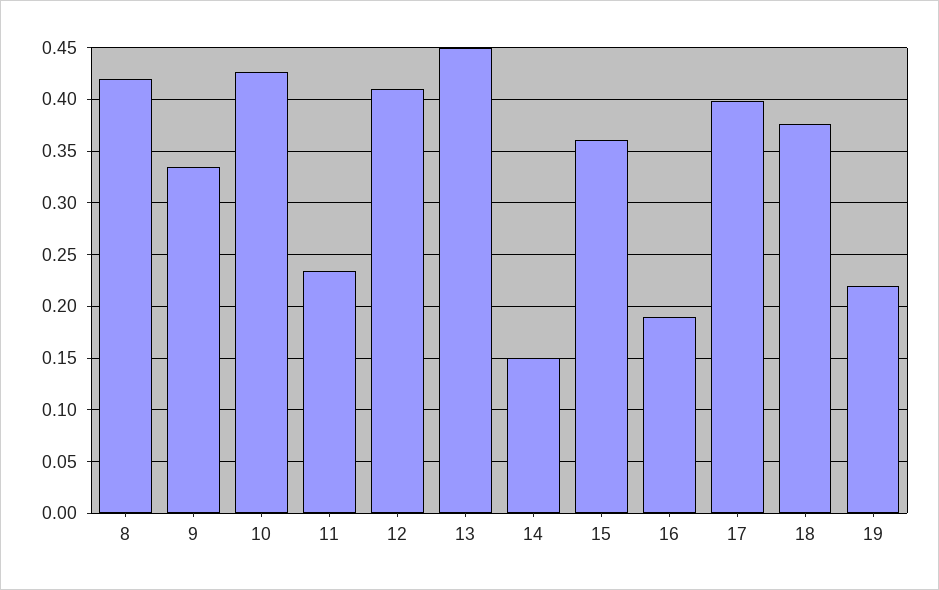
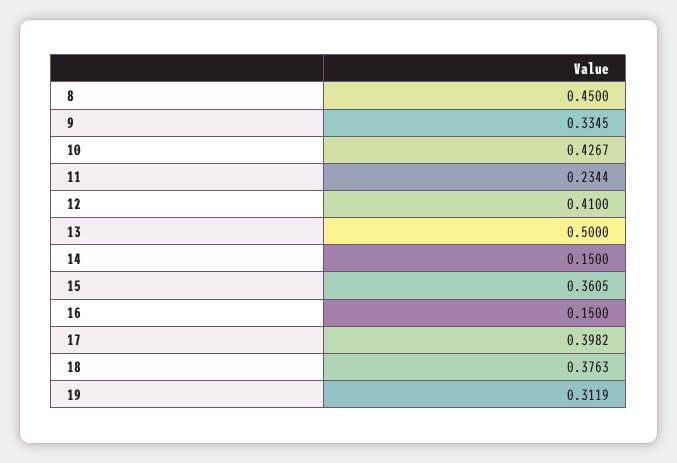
8: 0.42 -> 0.45
13: 0.45 -> 0.5
16: 0.19 -> 0.15
19: 0.22 -> 0.3119

